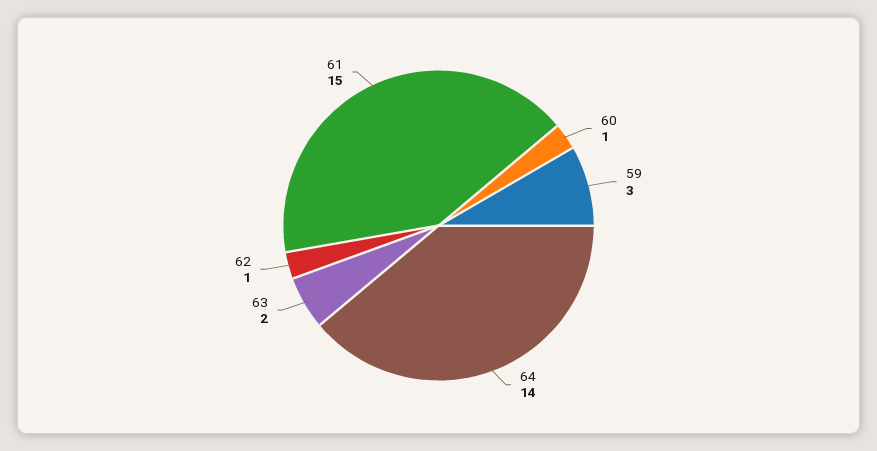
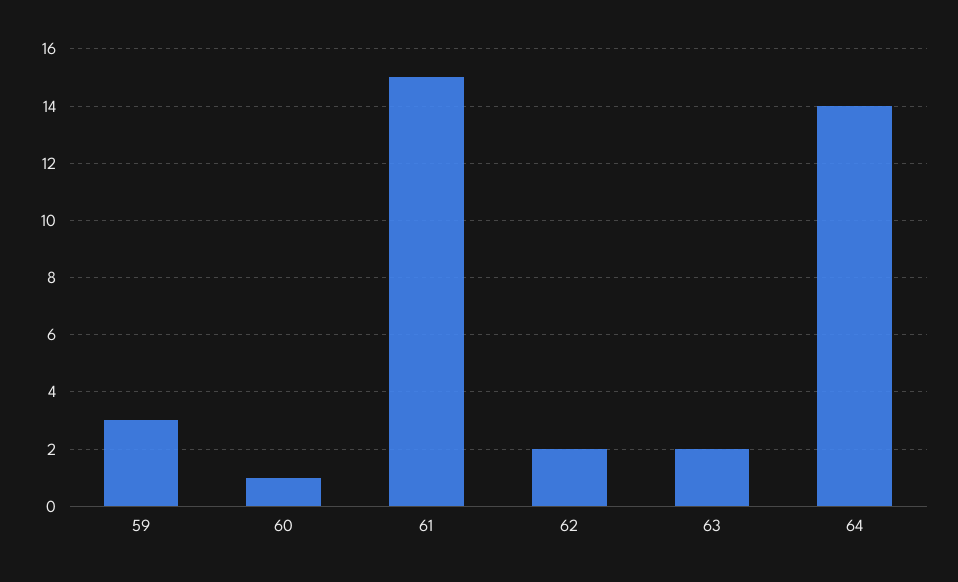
62: 1 -> 2

